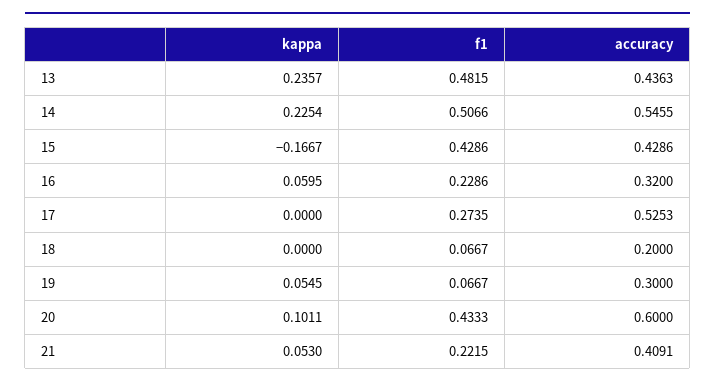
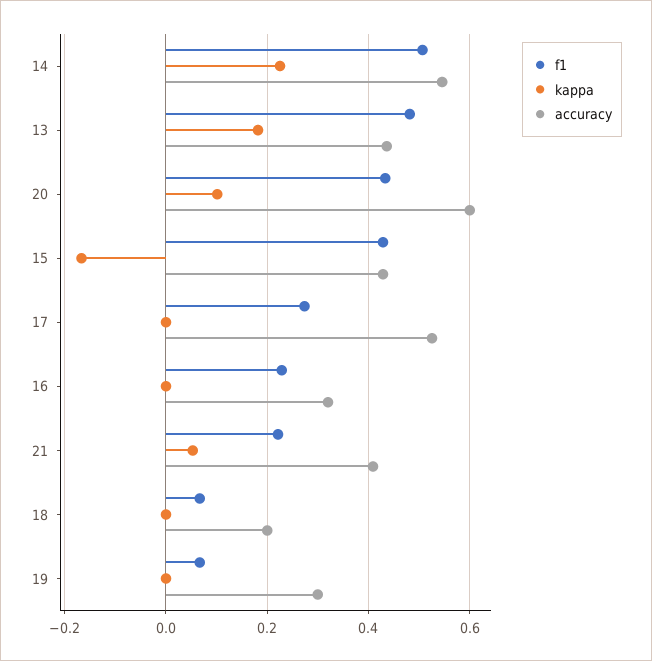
kappa, 13: 0.2357 -> 0.18
kappa, 16: 0.0595 -> 0
kappa, 19: 0.0545 -> 0

